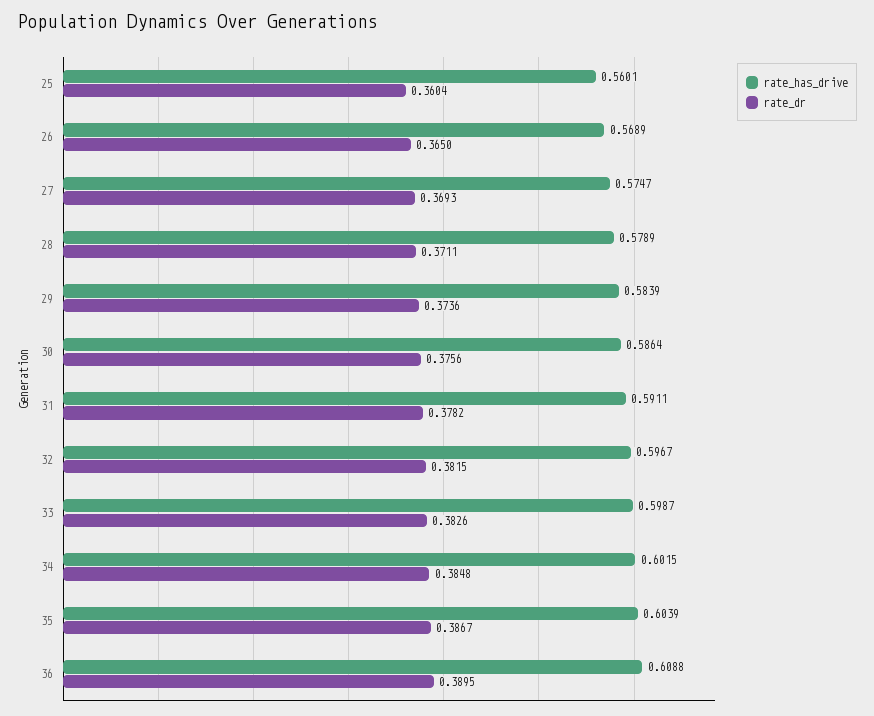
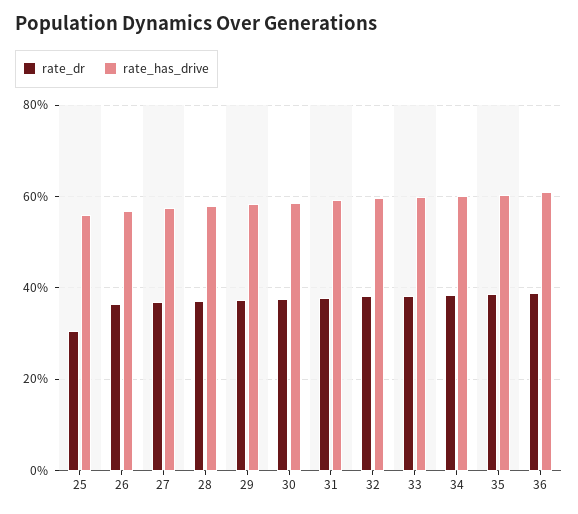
rate_dr, 25: 0.3604 -> 0.3

